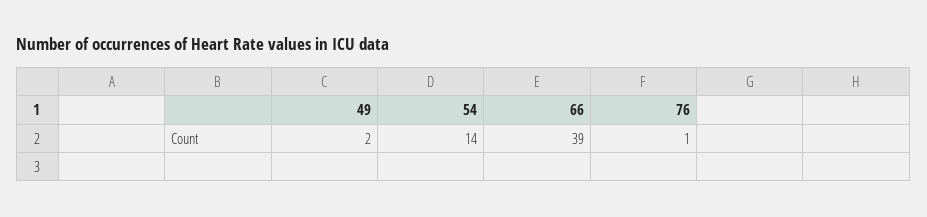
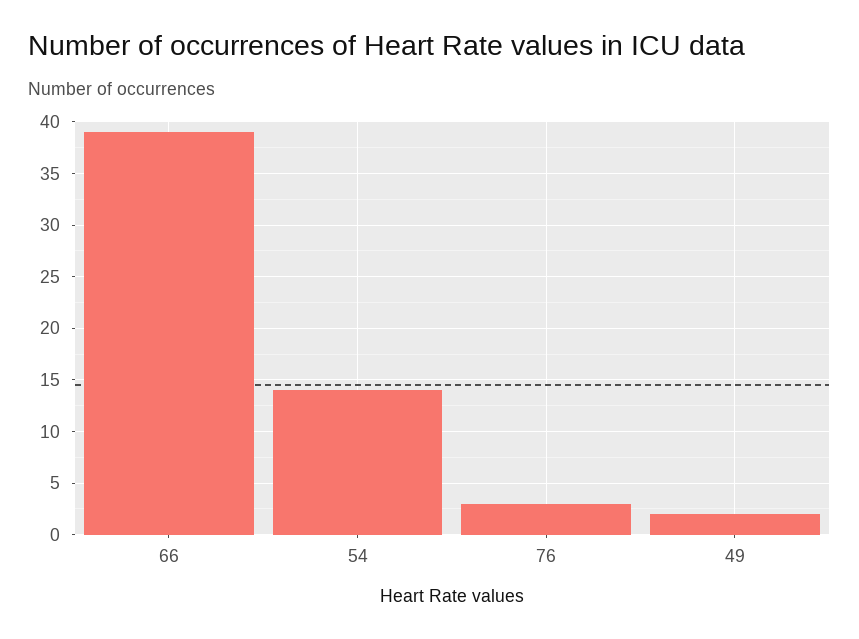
76: 1 -> 3

